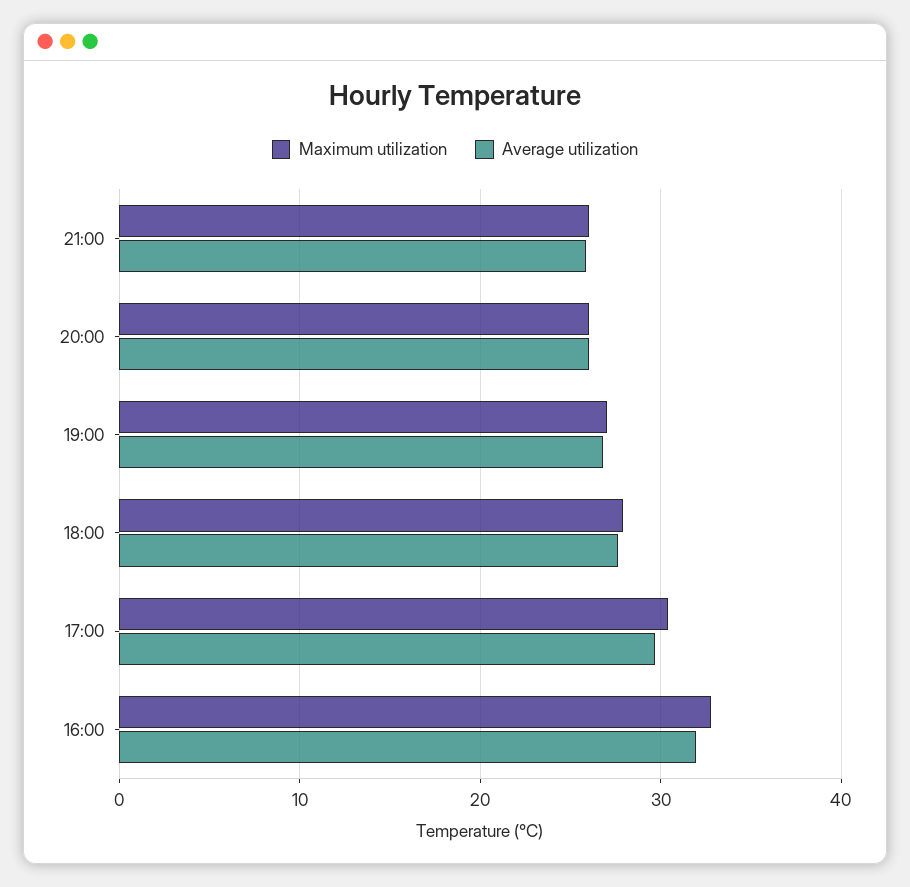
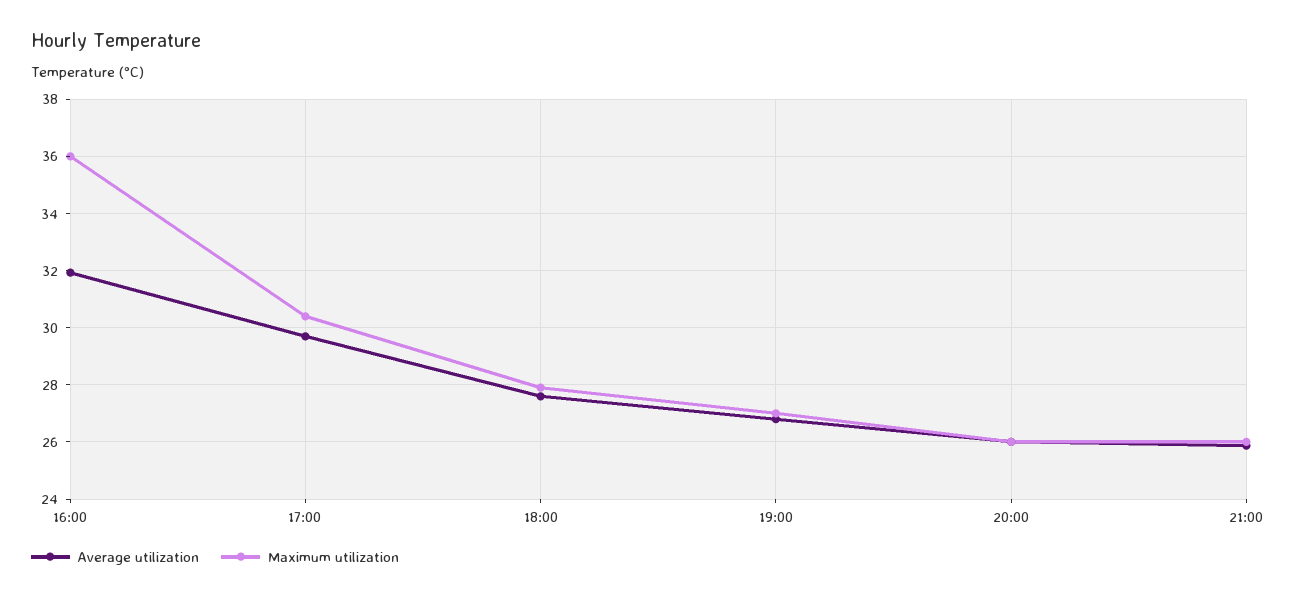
Maximum utilization, 16:00: 33 -> 36

